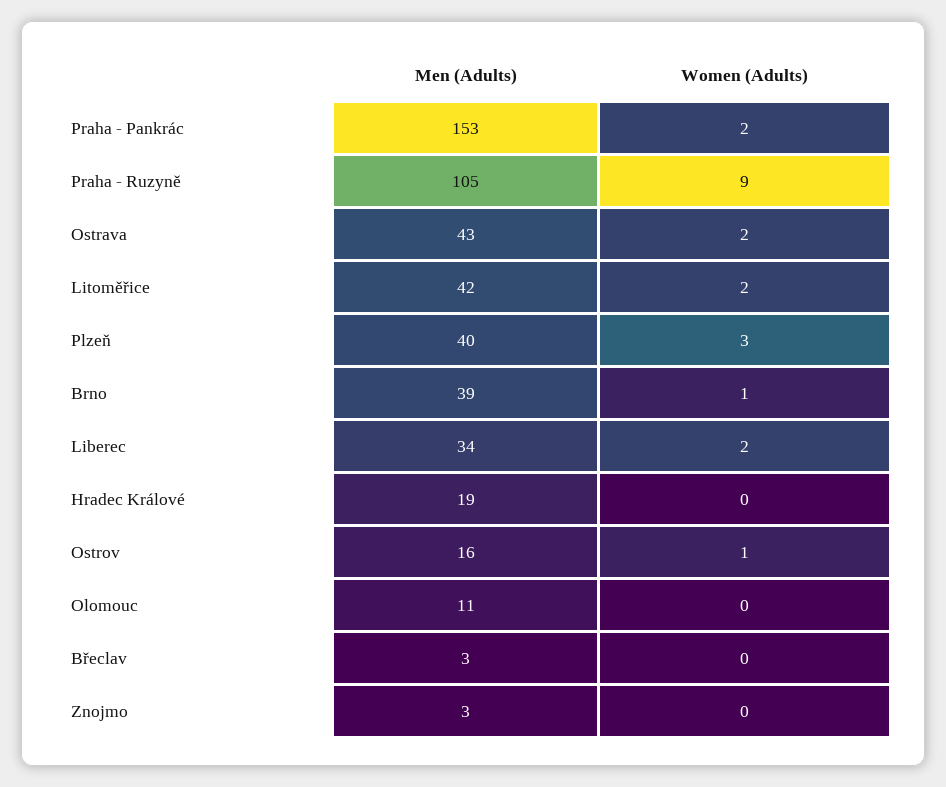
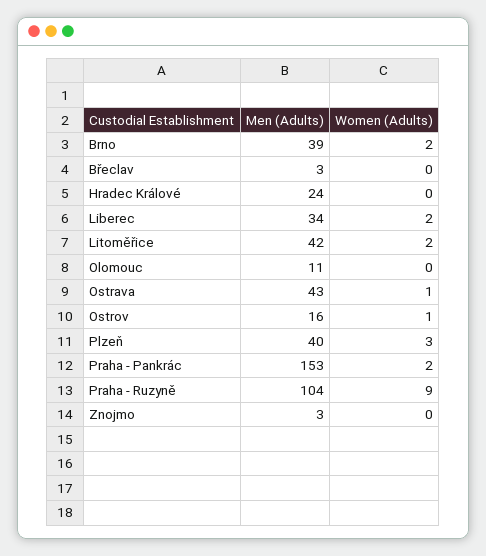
Men (Adults), Praha - Ruzyně: 105 -> 104
Women (Adults), Ostrava: 2 -> 1
Women (Adults), Brno: 1 -> 2
Men (Adults), Hradec Králové: 19 -> 24

